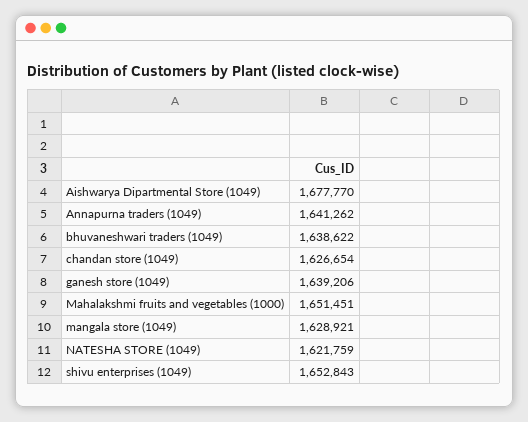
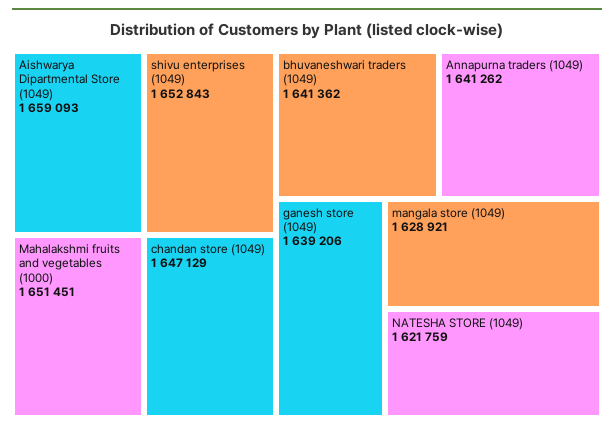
Aishwarya Dipartmental Store (1049): 1677770 -> 1659093
bhuvaneshwari traders (1049): 1638622 -> 1641362
chandan store (1049): 1626654 -> 1647129

